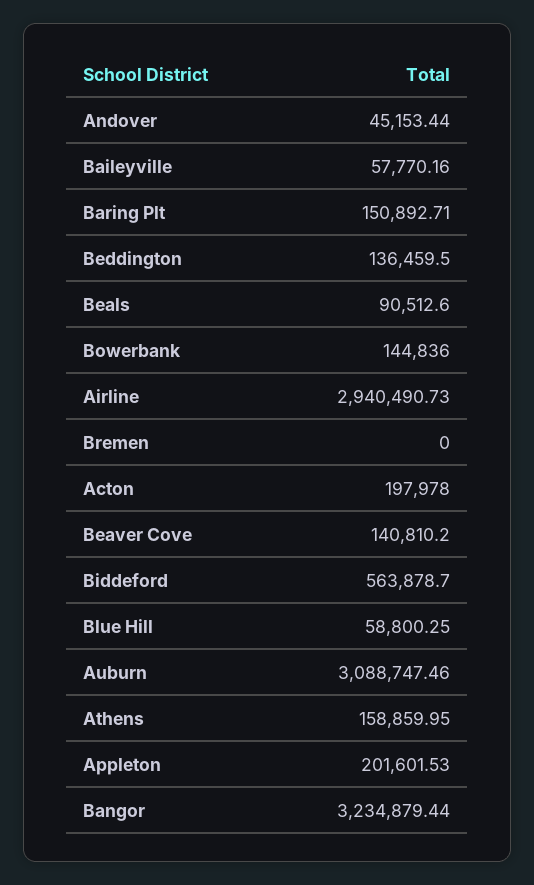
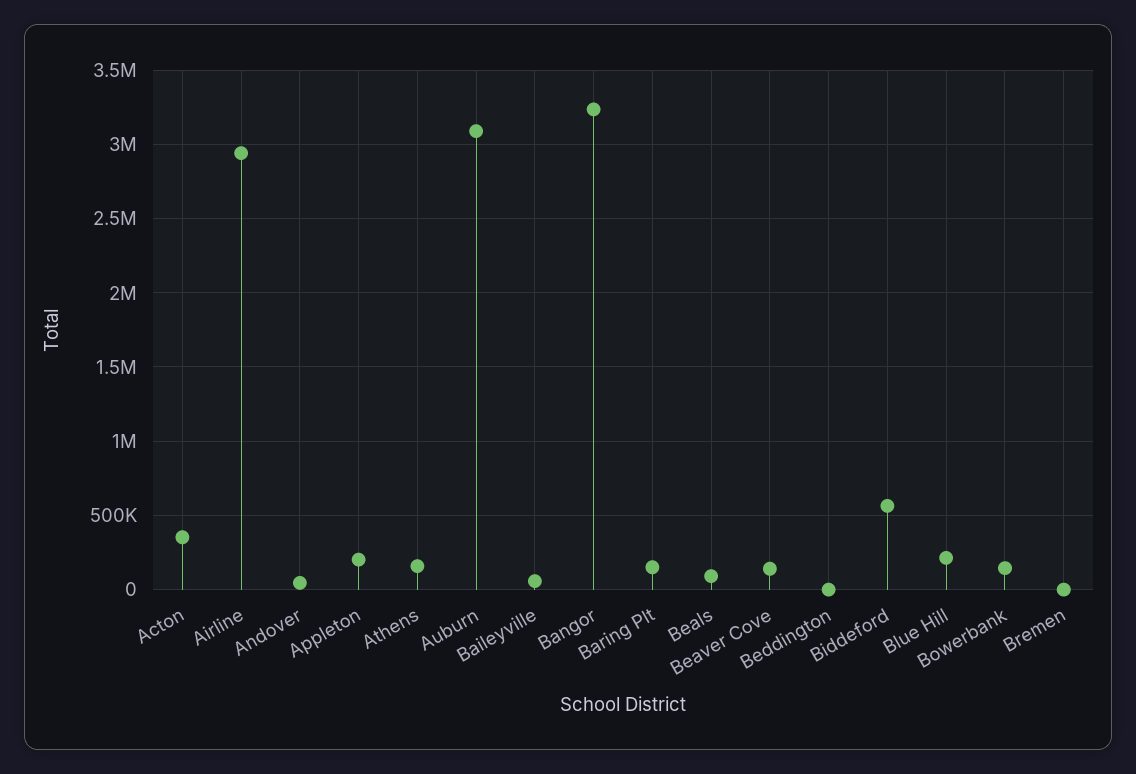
Beddington: 136459.5 -> 0
Acton: 197978 -> 350000
Blue Hill: 58800.25 -> 200000

